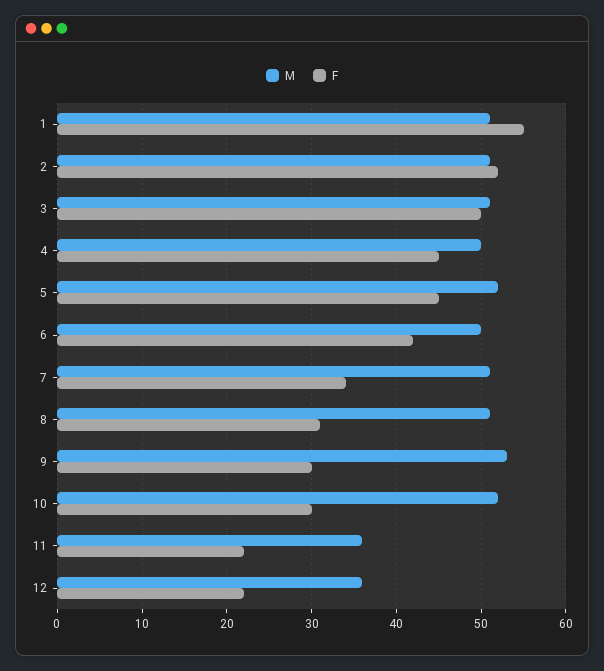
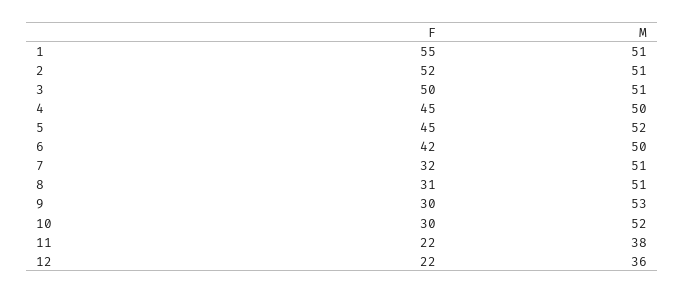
F, 7: 34 -> 32
M, 11: 36 -> 38

